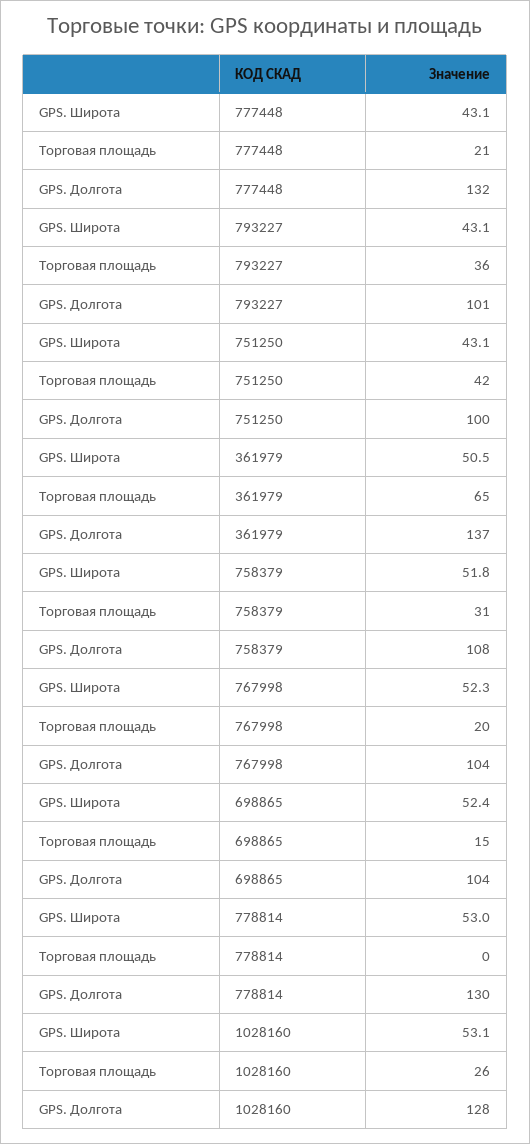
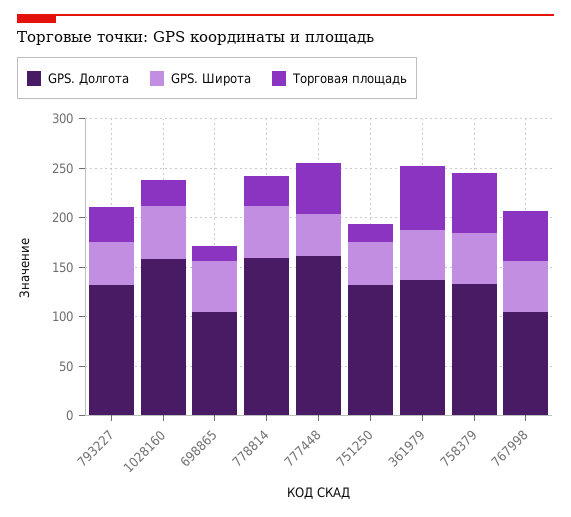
Торговая площадь, 777448: 21 -> 50
GPS. Долгота, 777448: 132 -> 160
GPS. Долгота, 793227: 101 -> 130
Торговая площадь, 751250: 42 -> 20
GPS. Долгота, 751250: 100 -> 130
Торговая площадь, 758379: 31 -> 60
GPS. Долгота, 758379: 108 -> 130
Торговая площадь, 767998: 20 -> 50
Торговая площадь, 778814: 0 -> 30
GPS. Долгота, 778814: 130 -> 160
GPS. Долгота, 1028160: 128 -> 160

